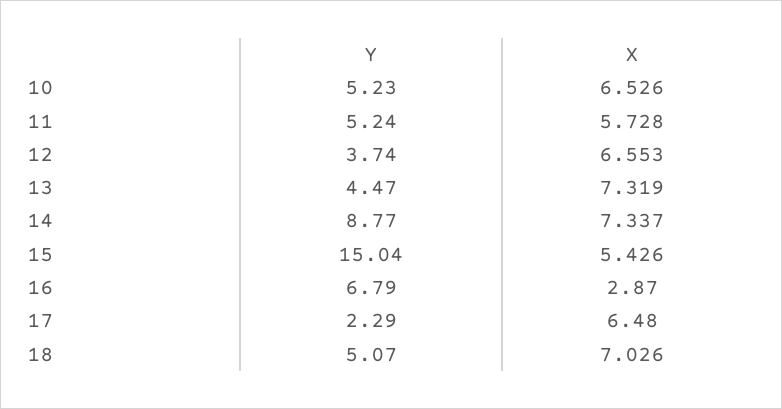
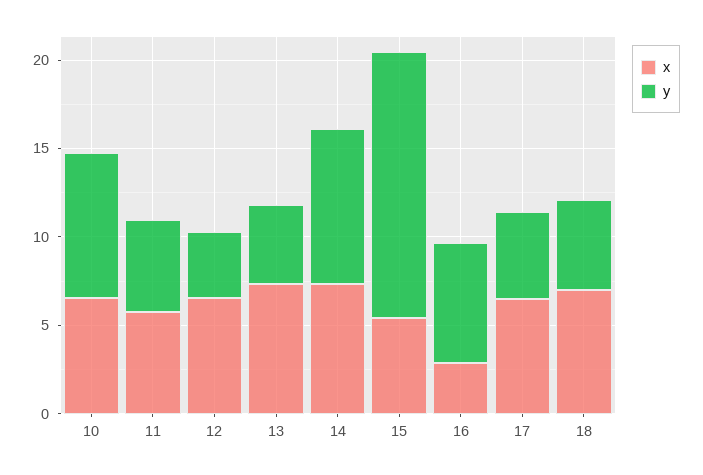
Y, 10: 5.23 -> 8
Y, 17: 2.29 -> 5

